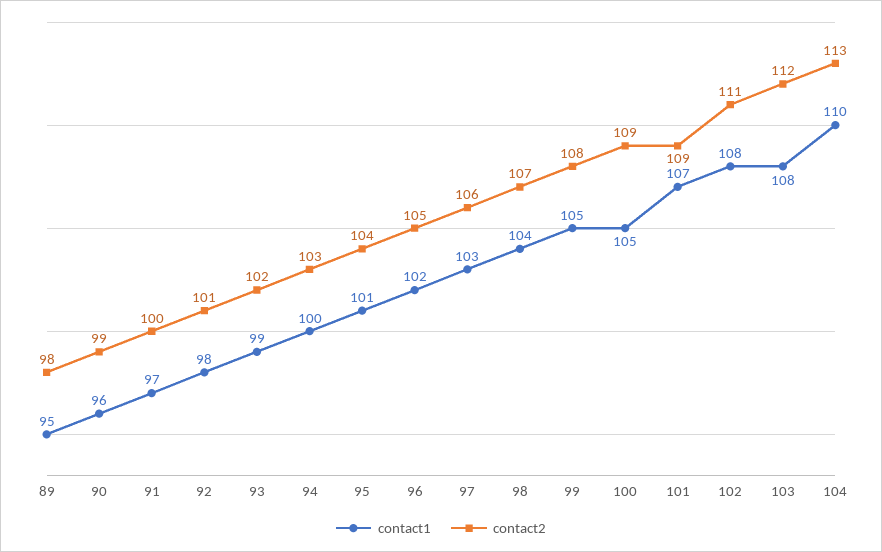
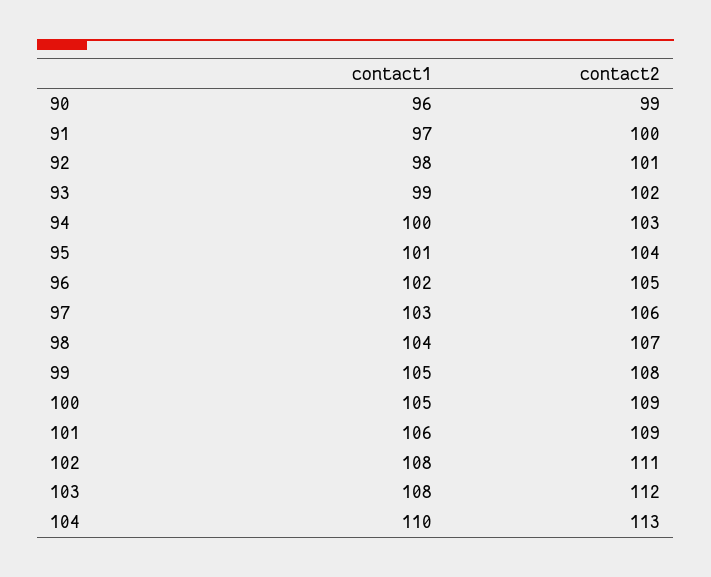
contact1, 89: 95 -> none
contact2, 89: 98 -> none
contact1, 101: 107 -> 106

